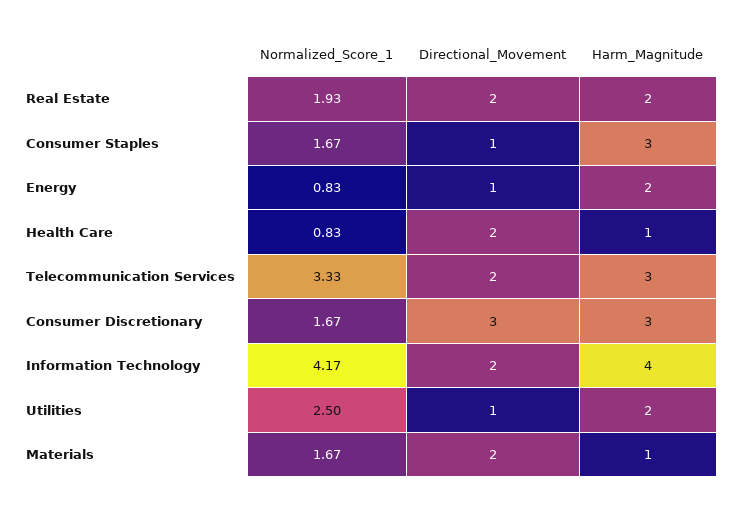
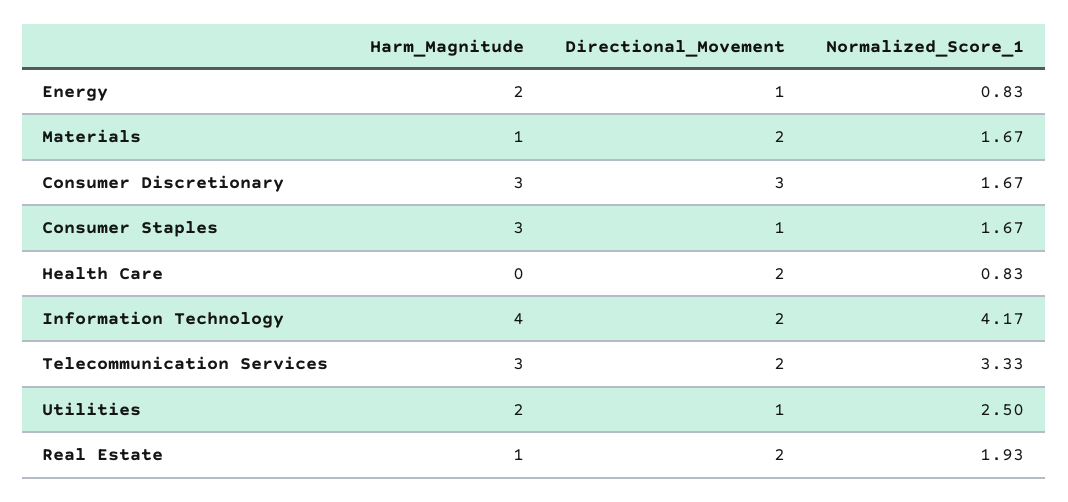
Harm_Magnitude, Real Estate: 2 -> 1
Harm_Magnitude, Health Care: 1 -> 0

